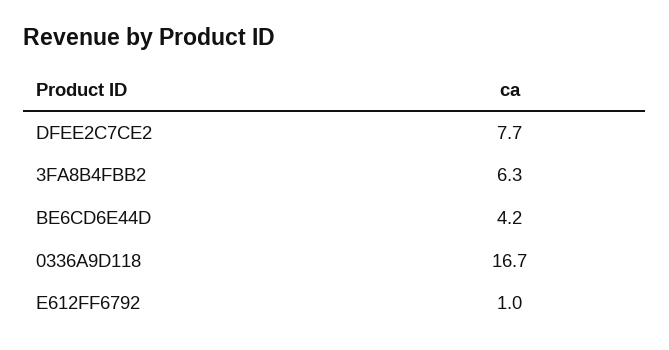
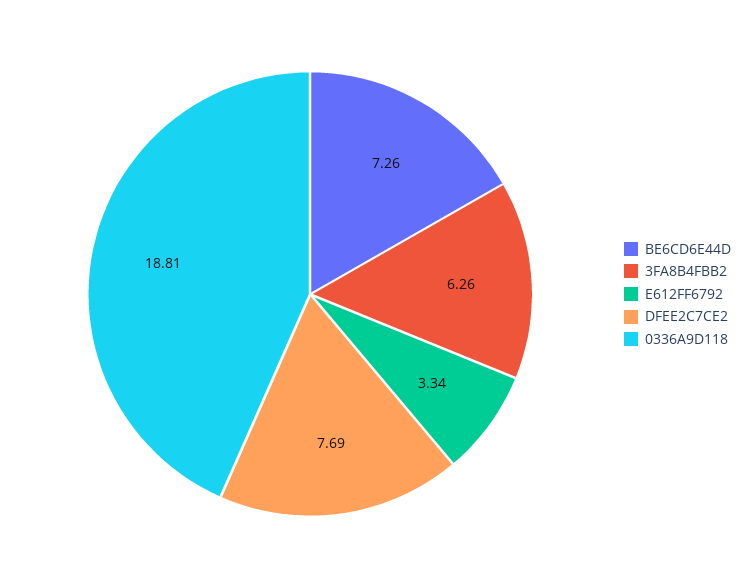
BE6CD6E44D: 4.2 -> 7.26
0336A9D118: 16.7 -> 18.81
E612FF6792: 1 -> 3.34

